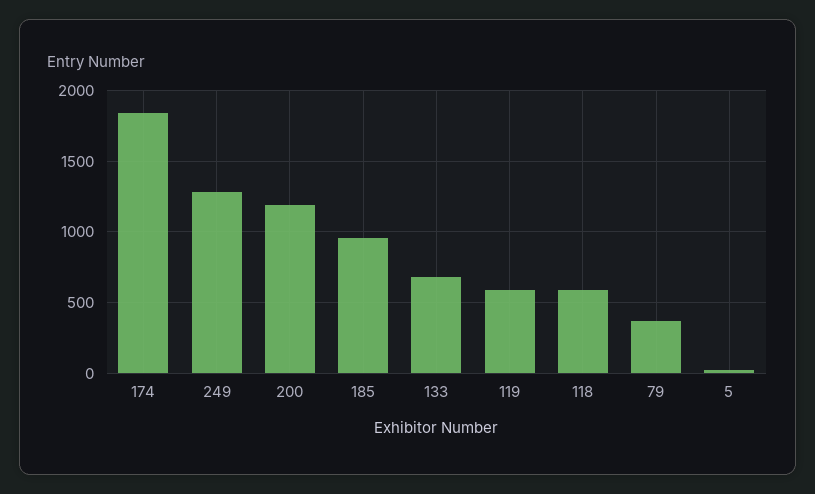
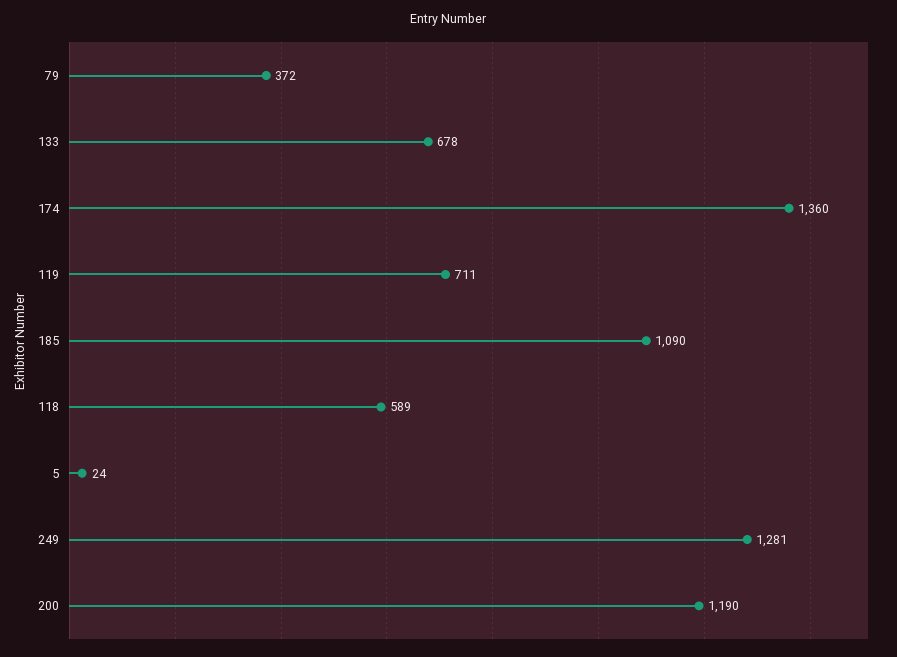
174: 1850 -> 1360
185: 950 -> 1090
119: 600 -> 711

